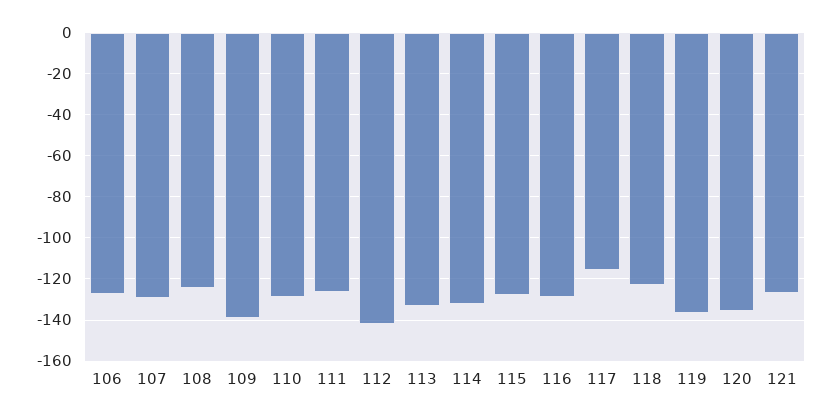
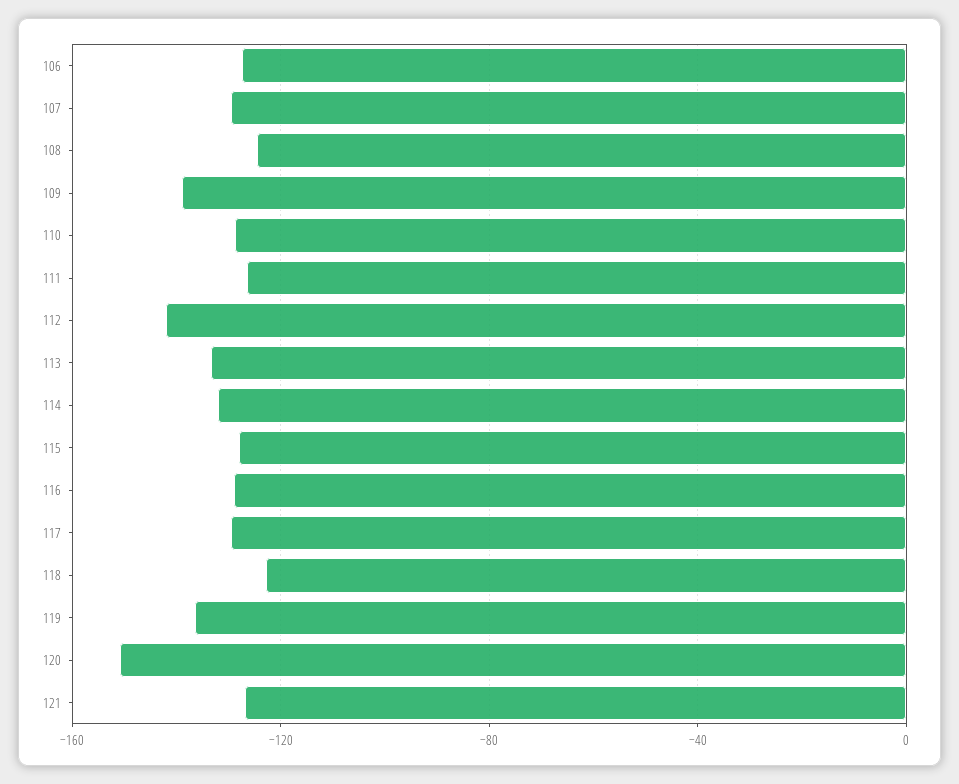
117: -115 -> -130
120: -135 -> -150

